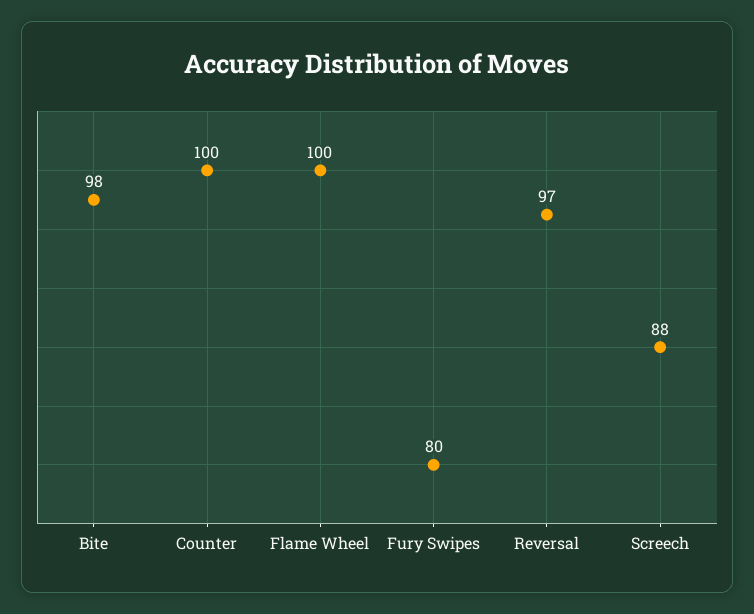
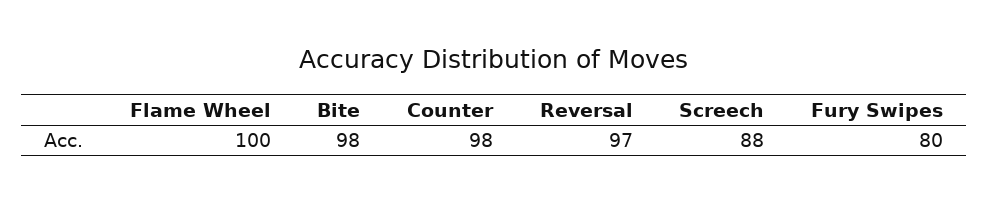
Counter: 100 -> 98

